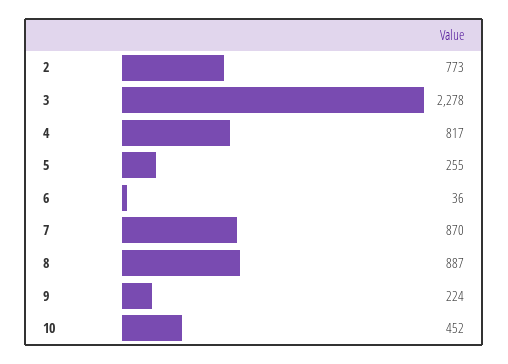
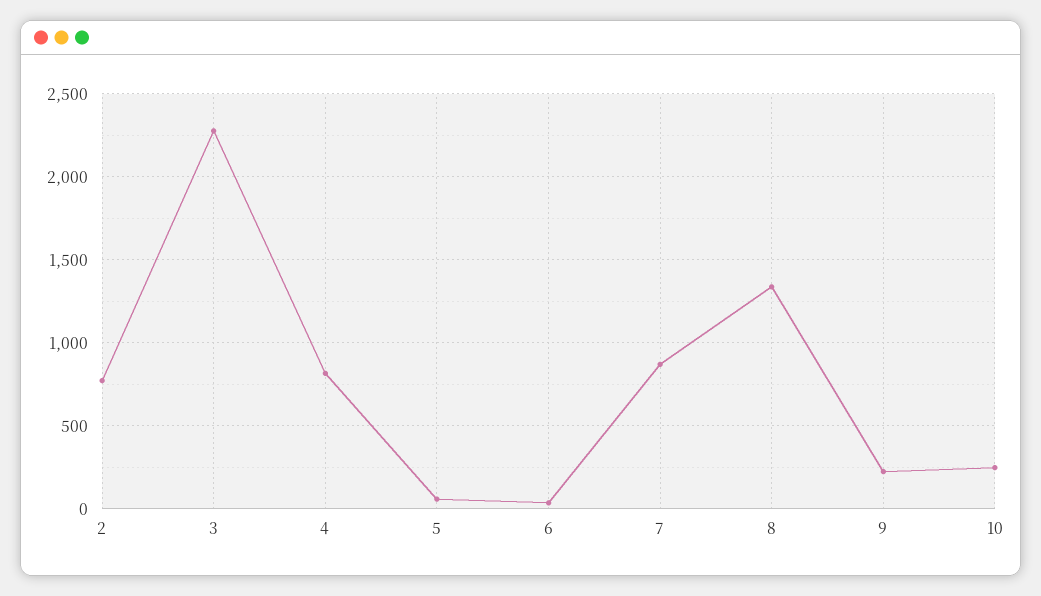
5: 255 -> 50
8: 887 -> 1350
10: 452 -> 250

